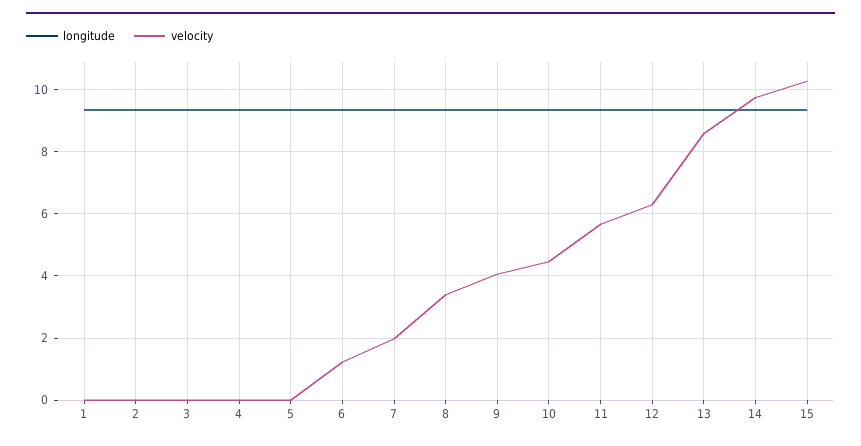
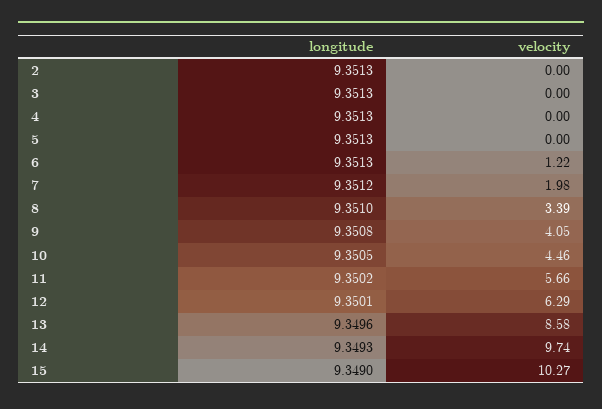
longitude, 1: 9.4 -> none
velocity, 1: 0 -> none

